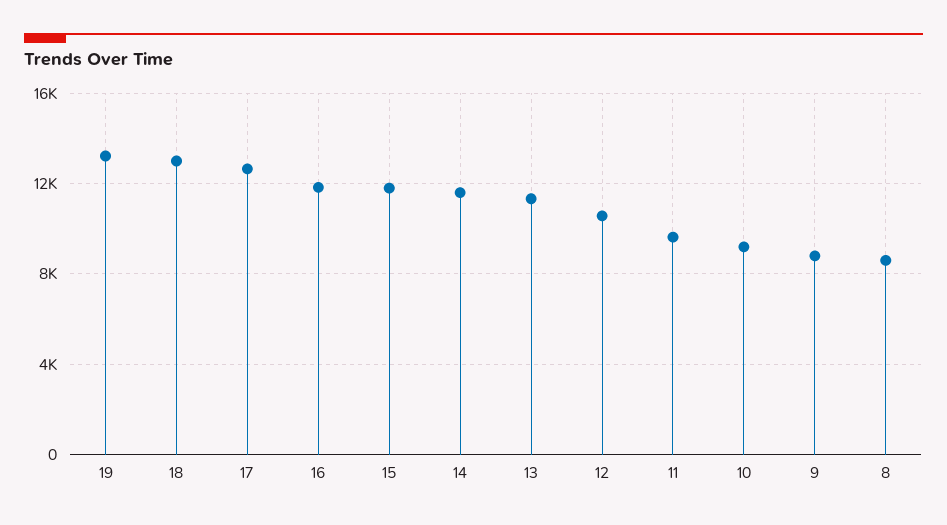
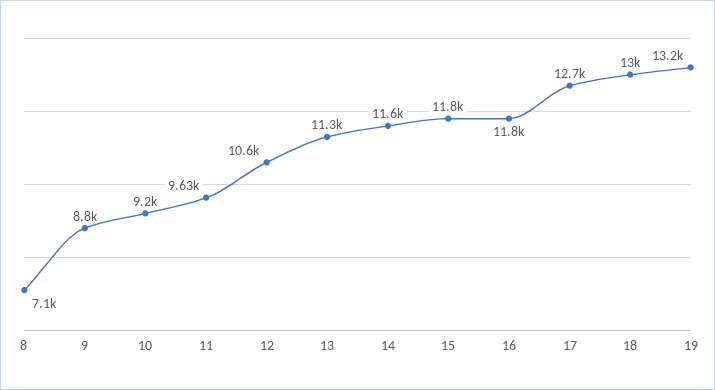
8: 8500 -> 7100

